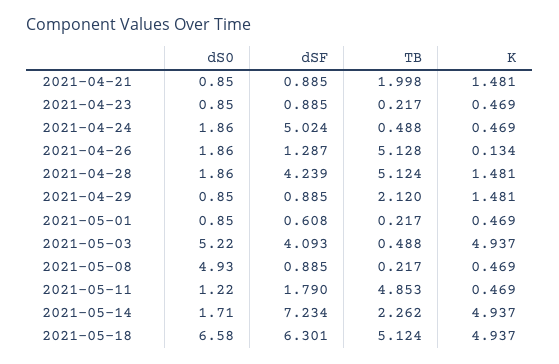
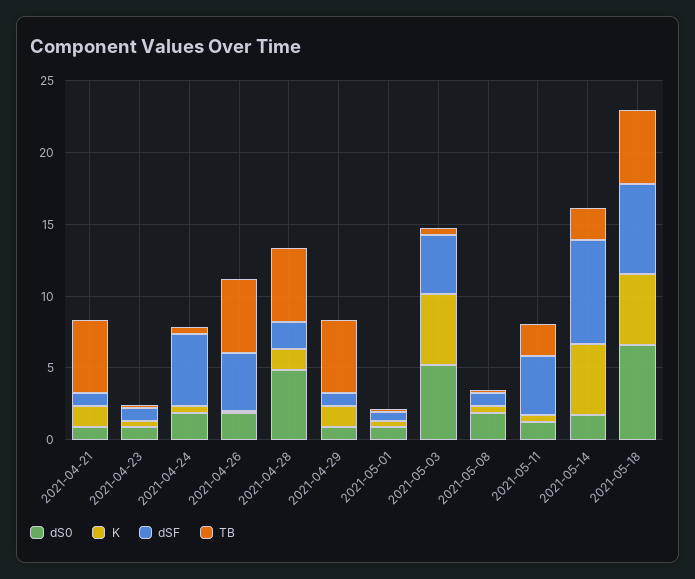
TB, 2021-04-21: 1.998 -> 5
dSF, 2021-04-26: 1.287 -> 4
dS0, 2021-04-28: 1.86 -> 5
dSF, 2021-04-28: 4.239 -> 2
TB, 2021-04-29: 2.12 -> 5
dS0, 2021-05-08: 4.93 -> 2
dSF, 2021-05-11: 1.79 -> 4
TB, 2021-05-11: 4.853 -> 2

